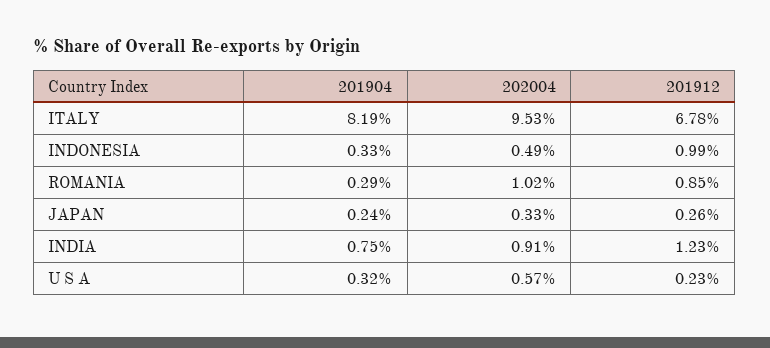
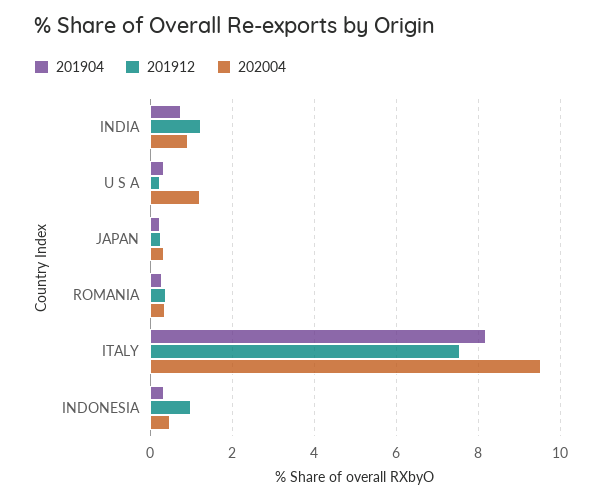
201912, ITALY: 6.78 -> 7.6
202004, ROMANIA: 1.02 -> 0.4
201912, ROMANIA: 0.85 -> 0.4
202004, U S A: 0.57 -> 1.2

